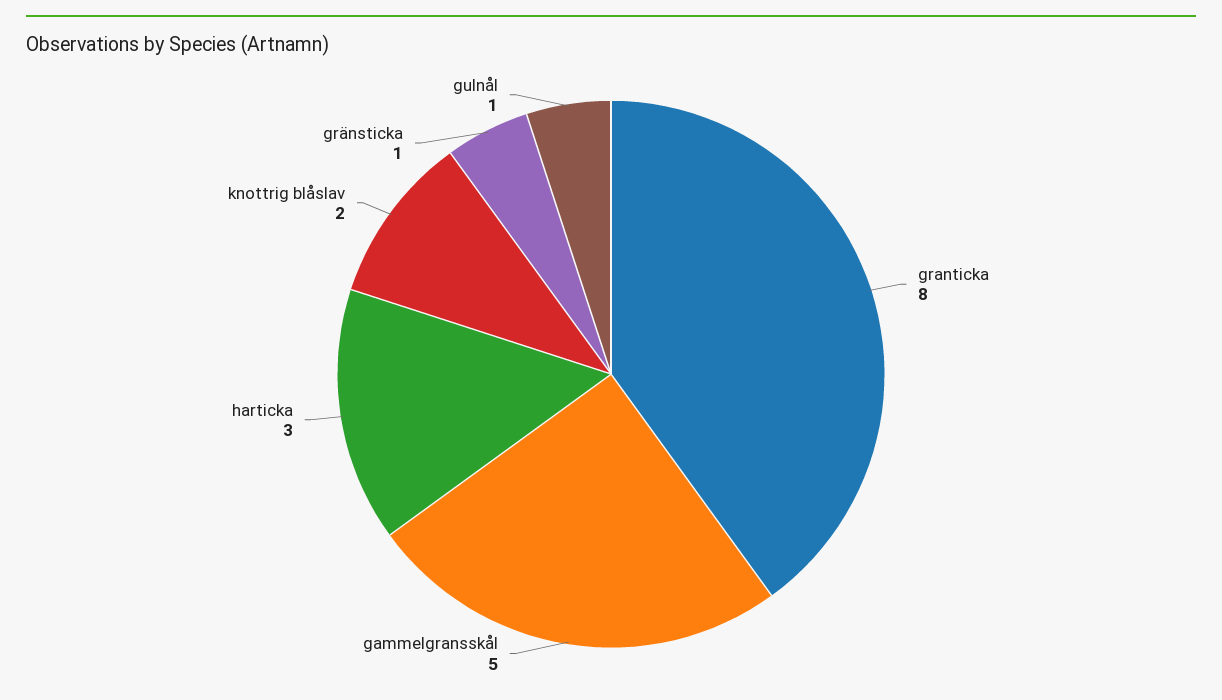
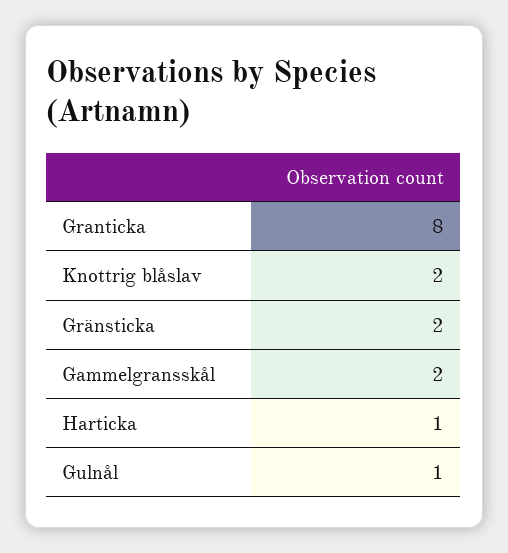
gammelgransskål: 5 -> 2
harticka: 3 -> 1
gränsticka: 1 -> 2

